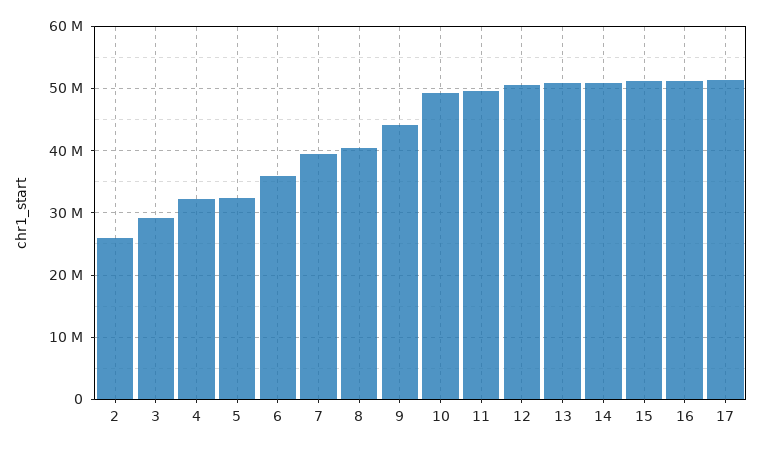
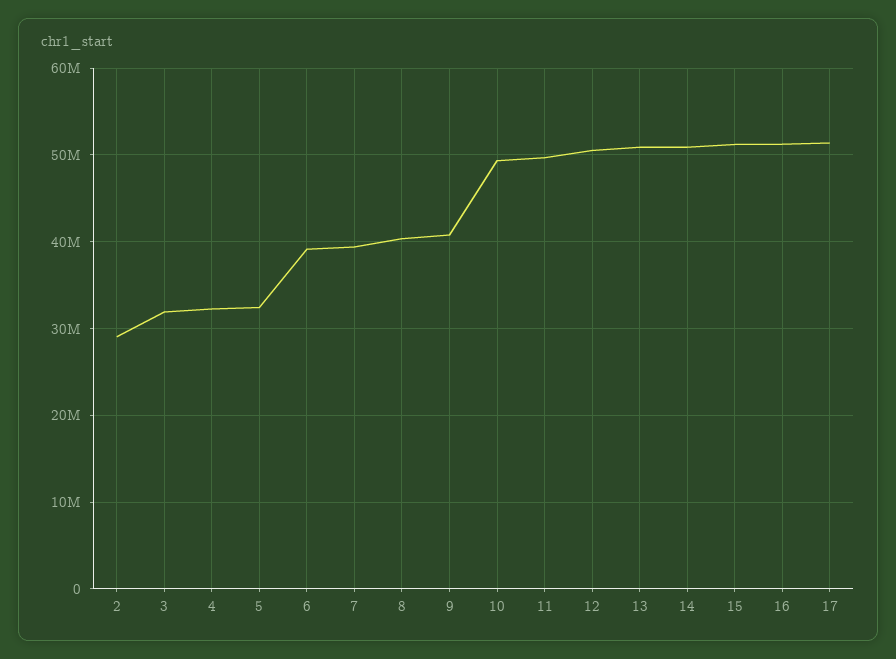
2: 26000000 -> 29000000
3: 29000000 -> 32000000
6: 36000000 -> 39000000
9: 44000000 -> 41000000

